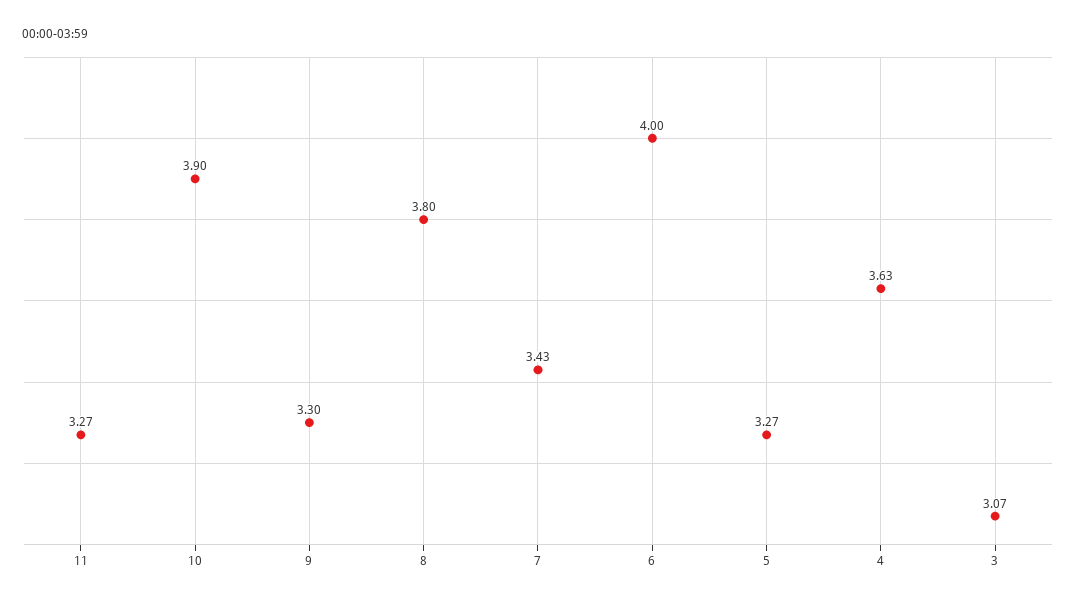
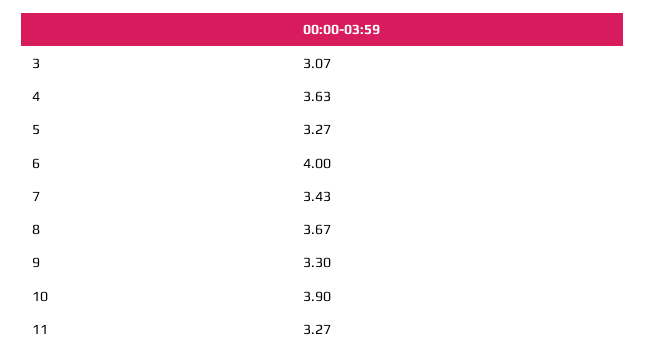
8: 3.8 -> 3.67

